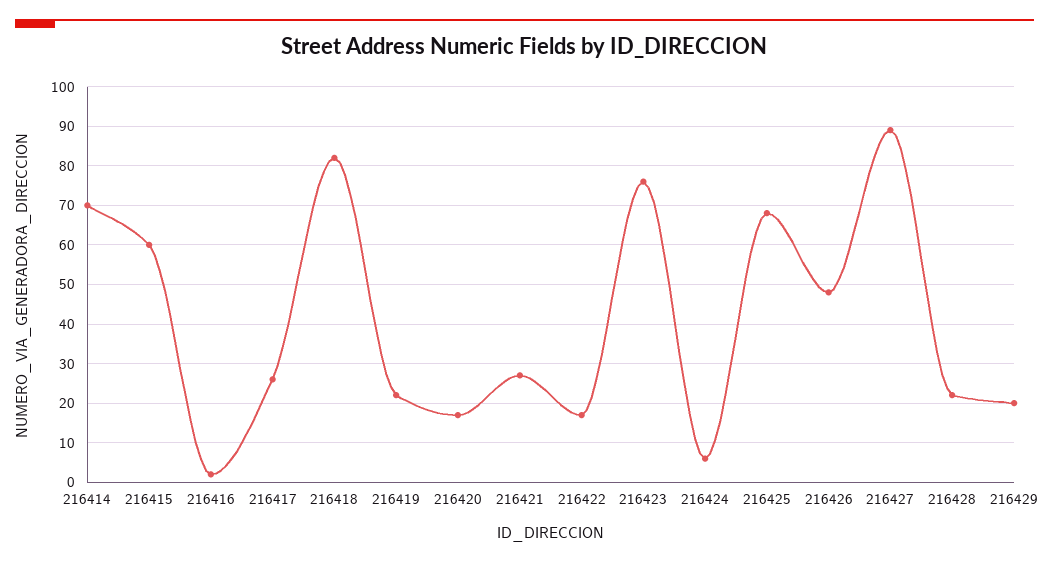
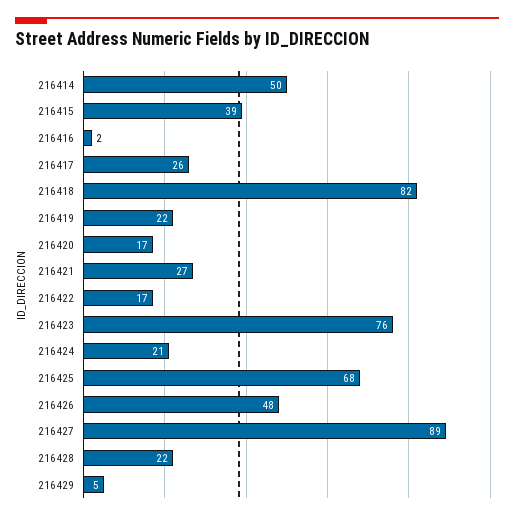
216414: 70 -> 50
216415: 60 -> 39
216424: 5 -> 21
216429: 20 -> 5

